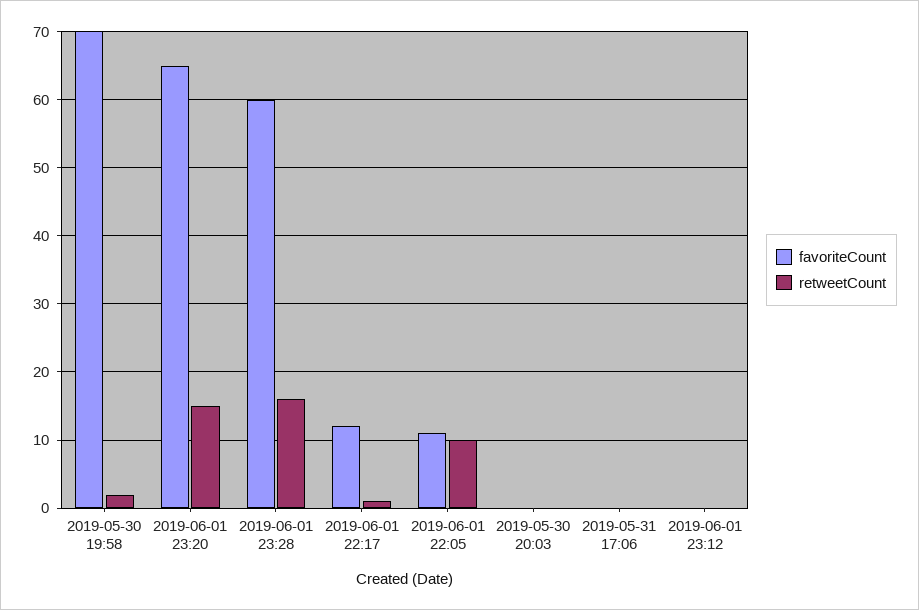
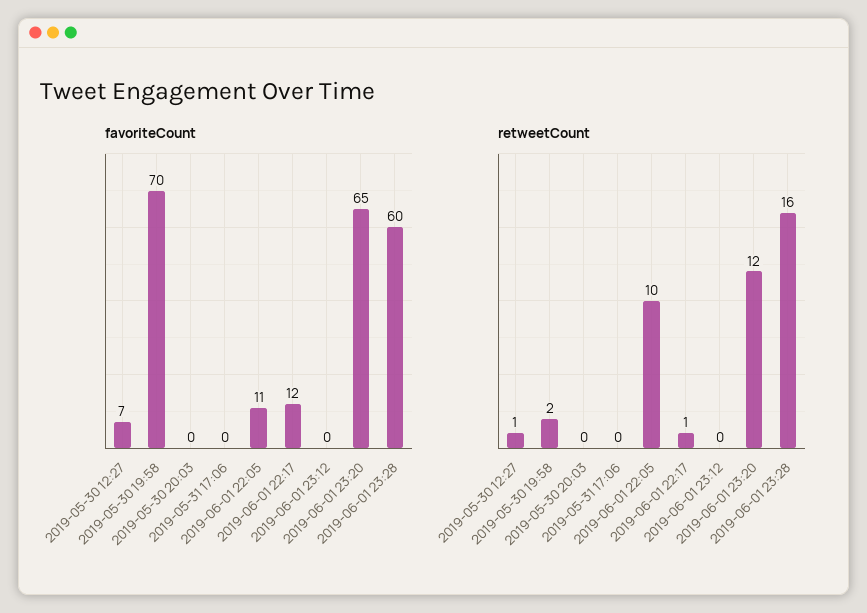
retweetCount, 2019-06-01 23:20: 15 -> 12
favoriteCount, 2019-05-30 12:27: none -> 7
retweetCount, 2019-05-30 12:27: none -> 1

